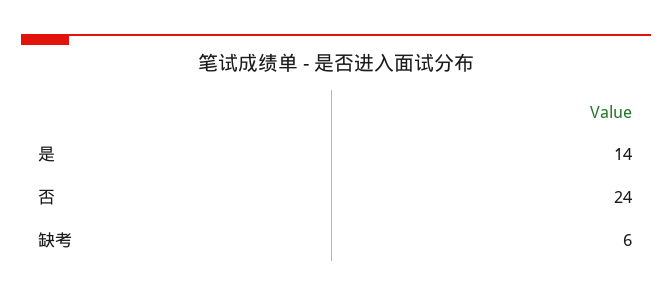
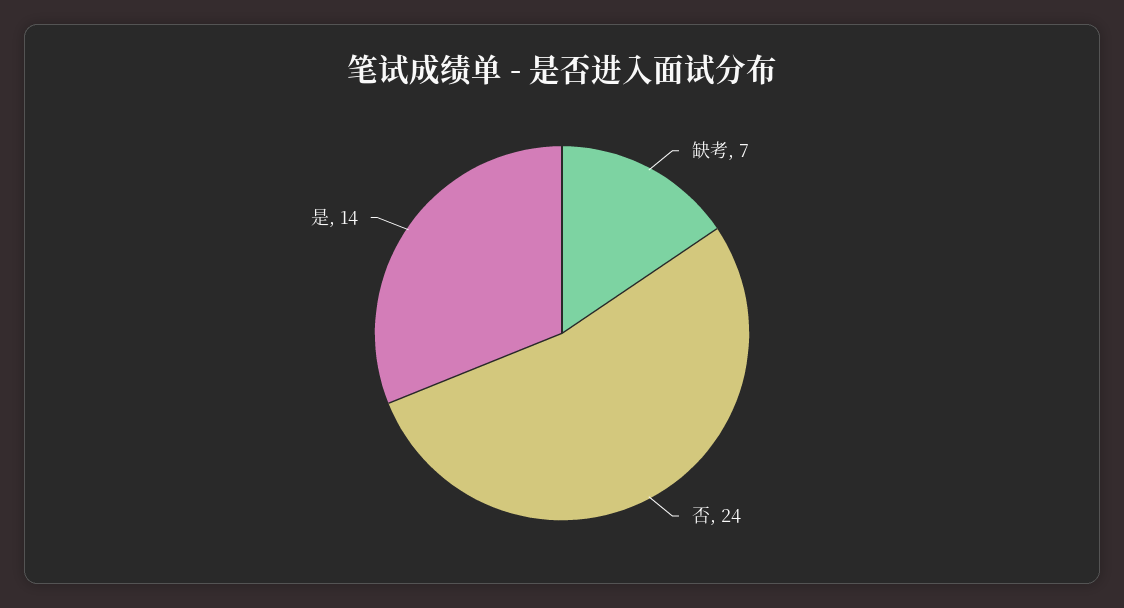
缺考: 6 -> 7

